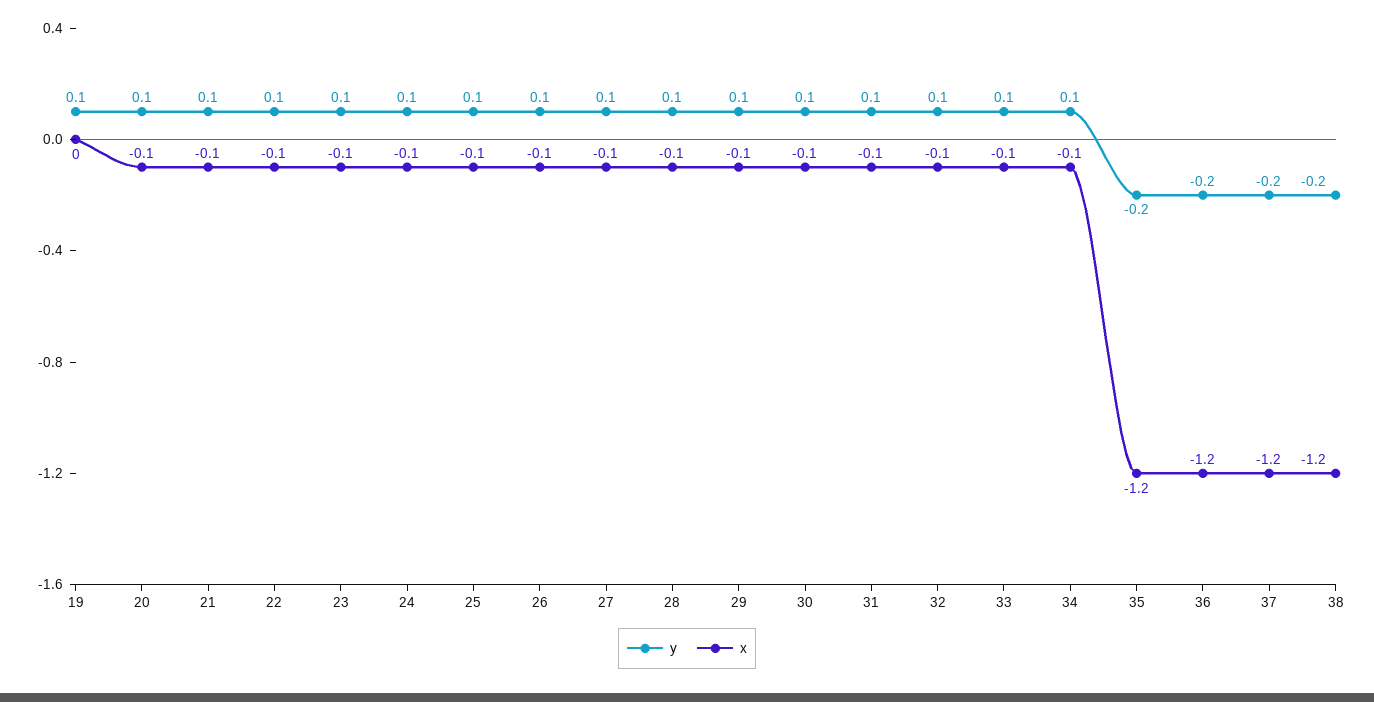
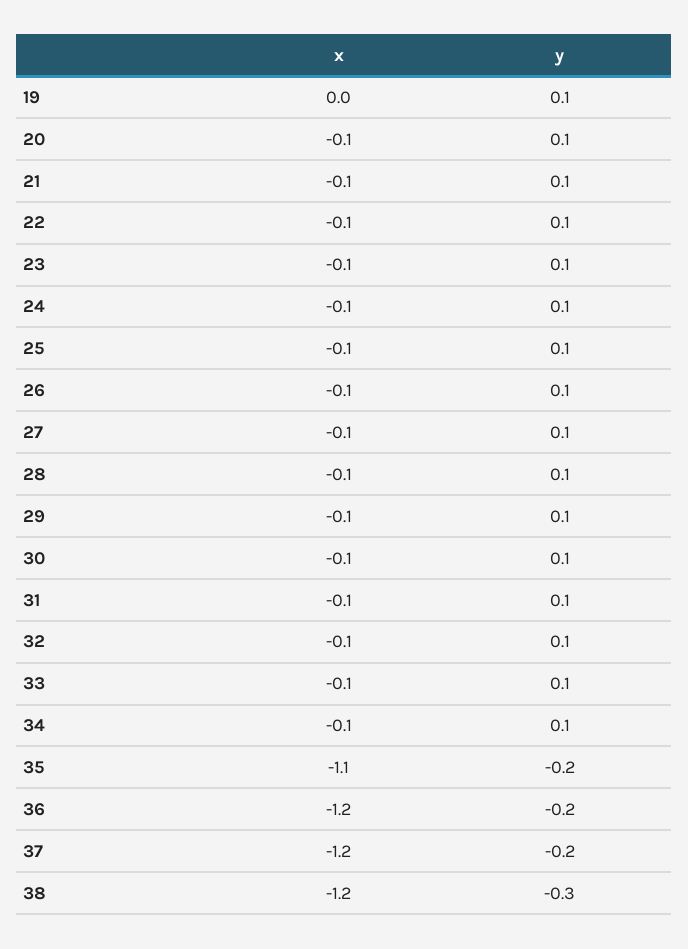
x, 35: -1.2 -> -1.1
y, 38: -0.2 -> -0.3

